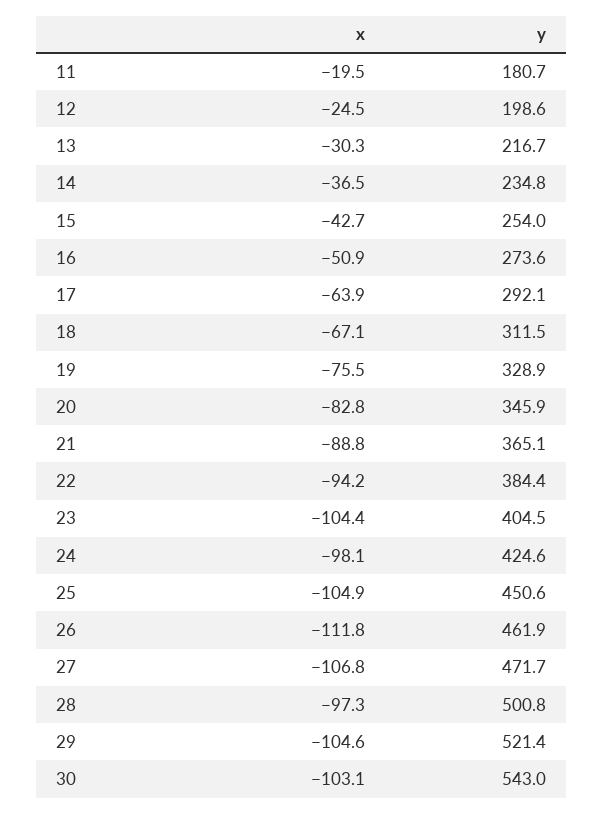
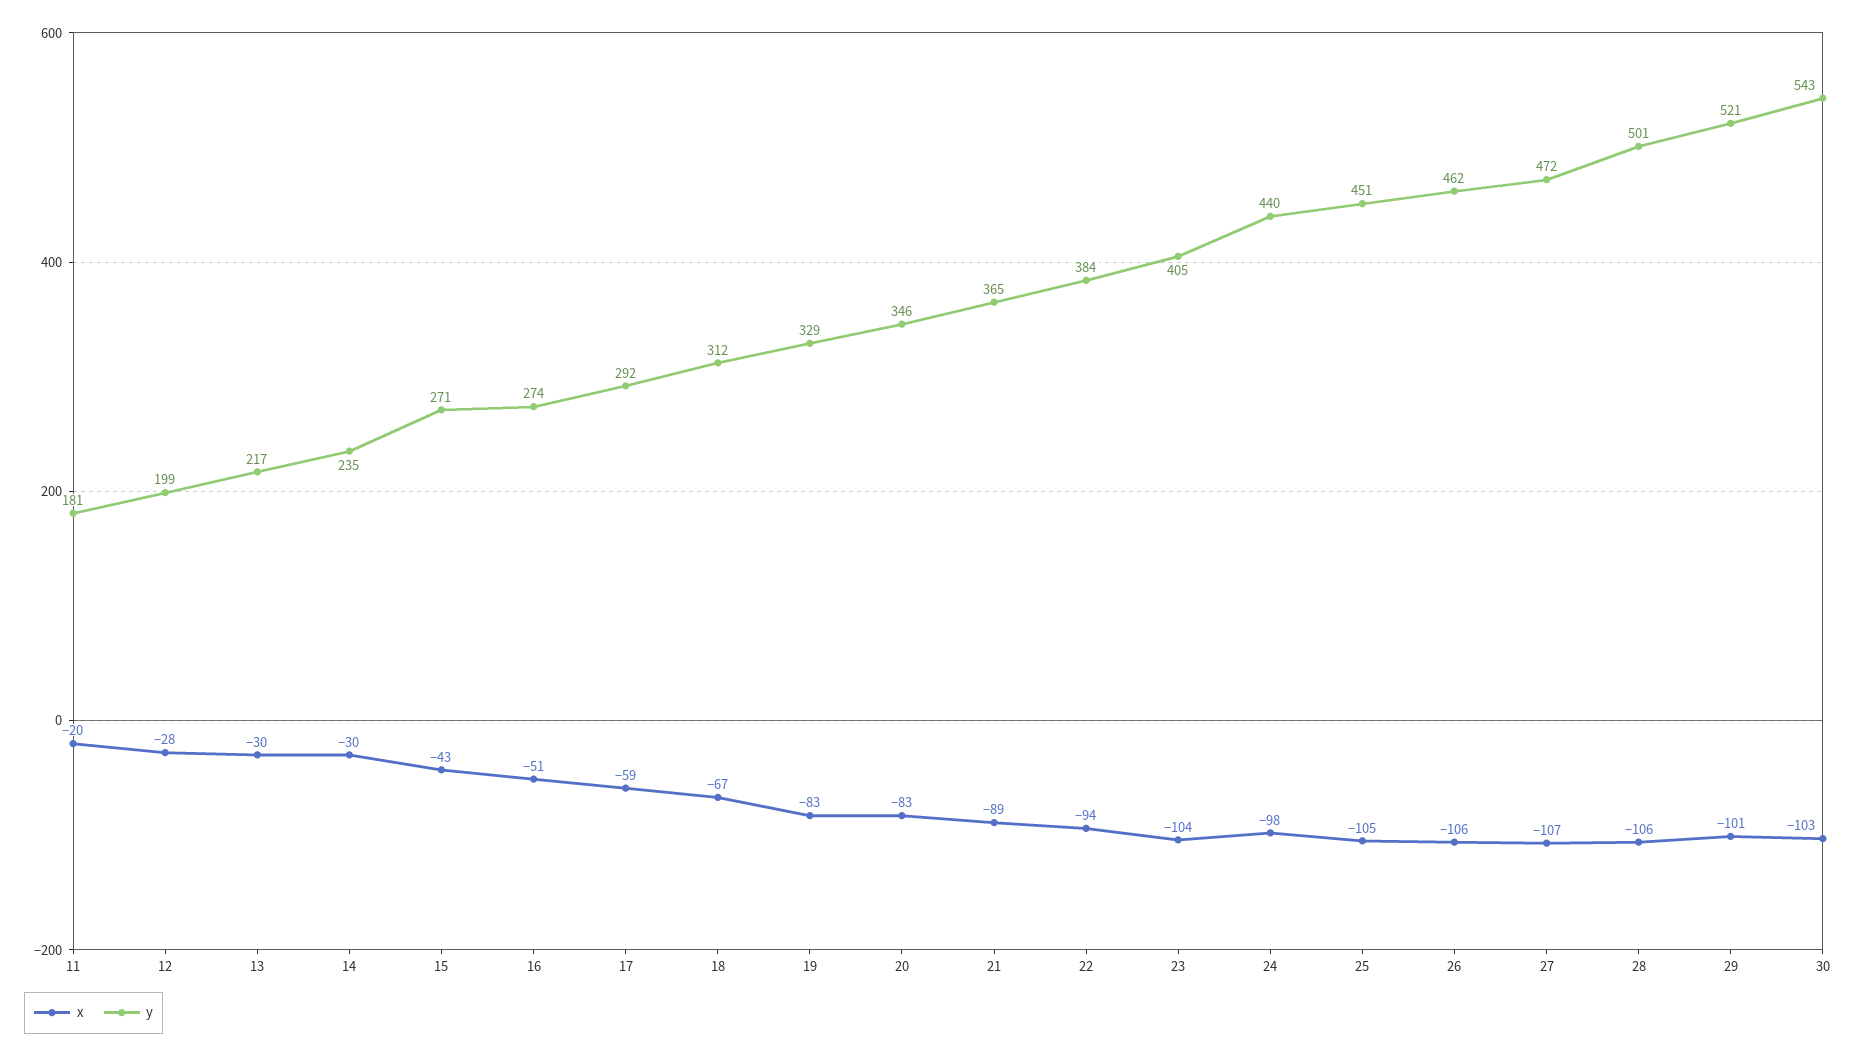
x, 12: -24.5 -> -28
x, 14: -36.5 -> -30
y, 15: 254 -> 271
x, 17: -63.9 -> -59
x, 19: -75.5 -> -83
y, 24: 424.6 -> 440
x, 26: -111.8 -> -106
x, 28: -97.3 -> -106
x, 29: -104.6 -> -101

